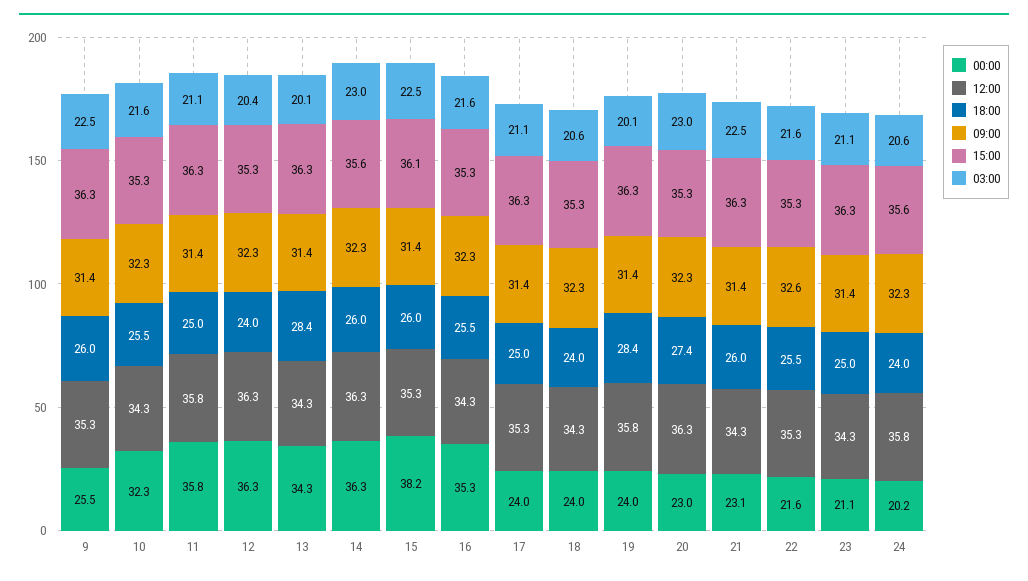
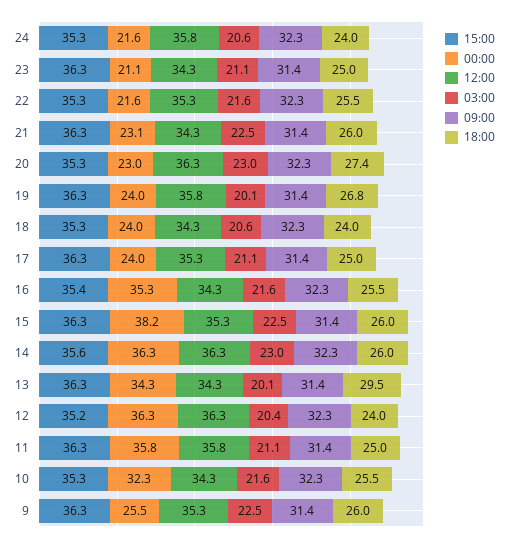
15:00, 12: 35.3 -> 35.2
18:00, 13: 28.4 -> 29.5
15:00, 15: 36.1 -> 36.3
15:00, 16: 35.3 -> 35.4
18:00, 19: 28.4 -> 26.8
09:00, 22: 32.6 -> 32.3
00:00, 24: 20.2 -> 21.6
15:00, 24: 35.6 -> 35.3

